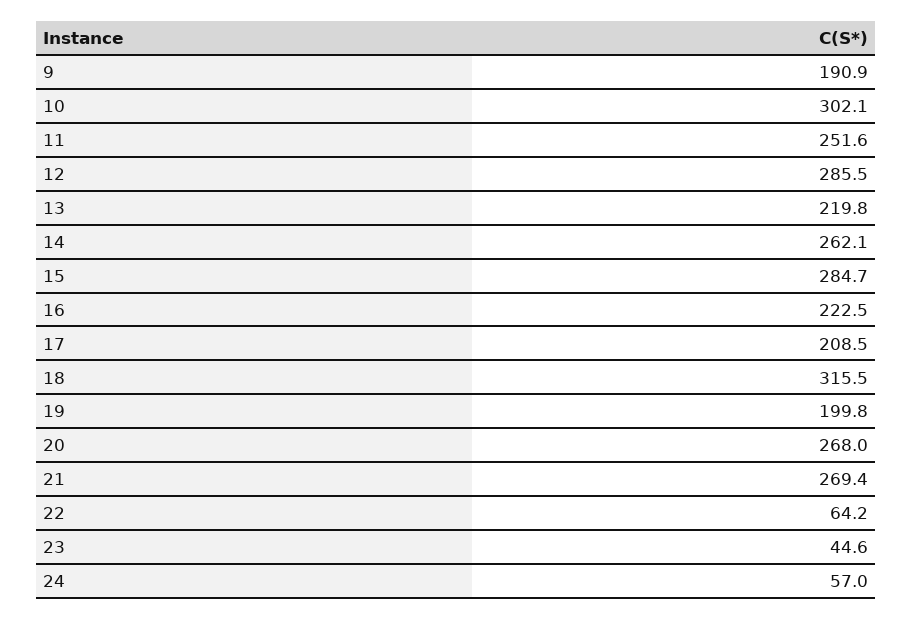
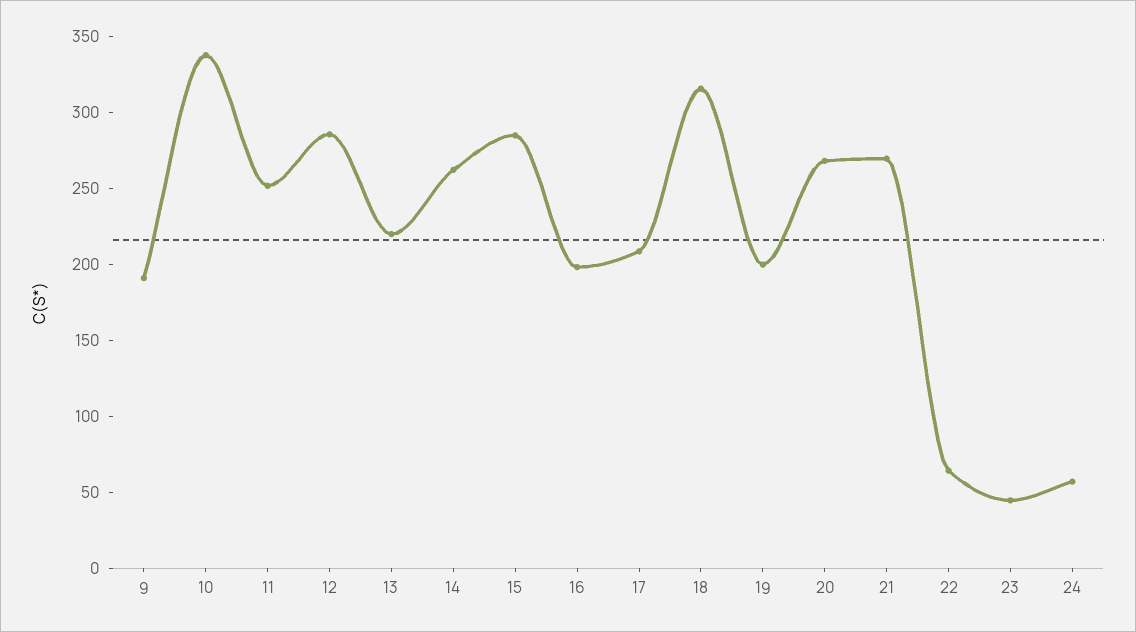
10: 302.1 -> 340
16: 222.5 -> 200

